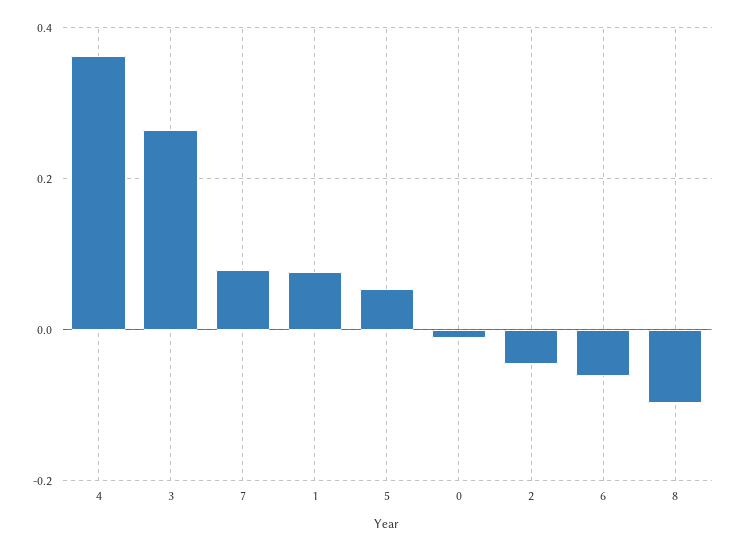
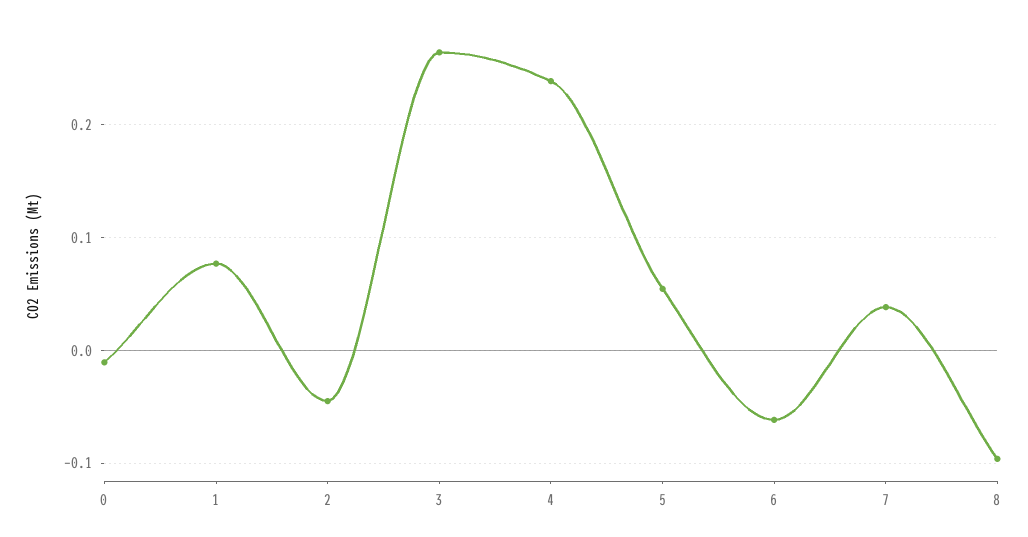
4: 0.36 -> 0.24
7: 0.08 -> 0.04

